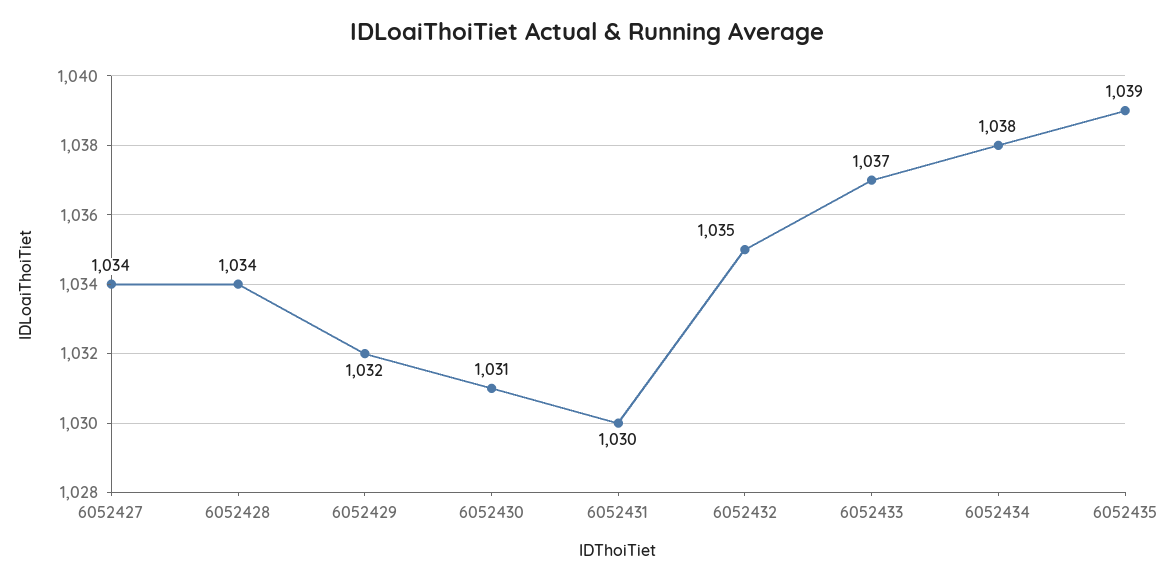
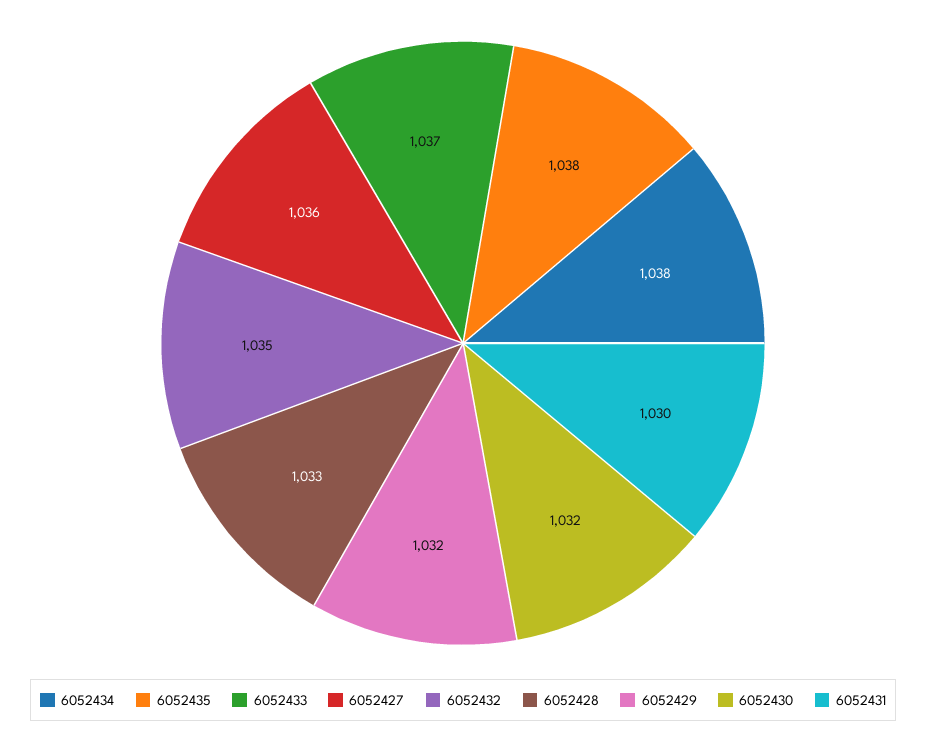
6052427: 1034 -> 1036
6052428: 1034 -> 1033
6052430: 1031 -> 1032
6052435: 1039 -> 1038

